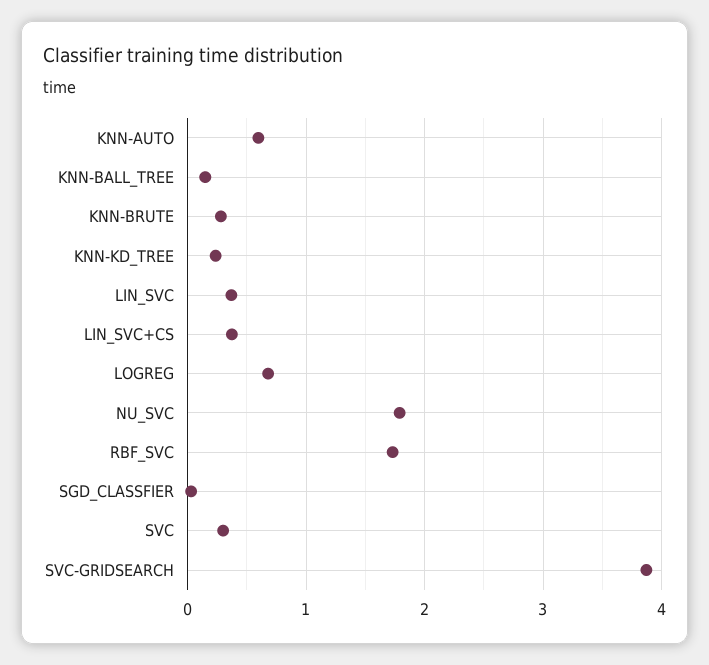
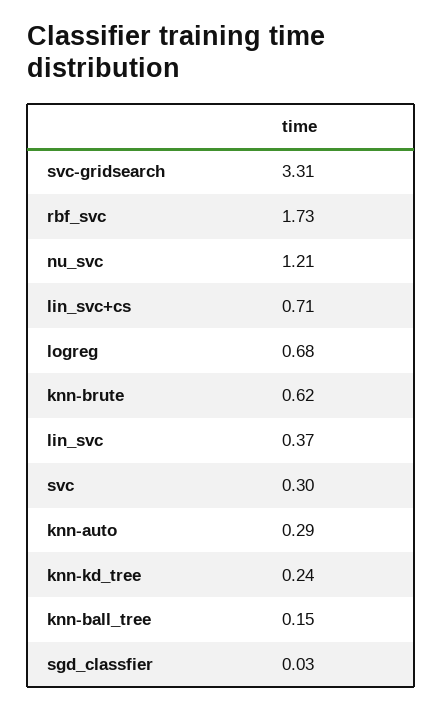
KNN-AUTO: 0.6 -> 0.29
KNN-BRUTE: 0.3 -> 0.62
LIN_SVC+CS: 0.4 -> 0.71
NU_SVC: 1.8 -> 1.21
SVC-GRIDSEARCH: 3.9 -> 3.31

